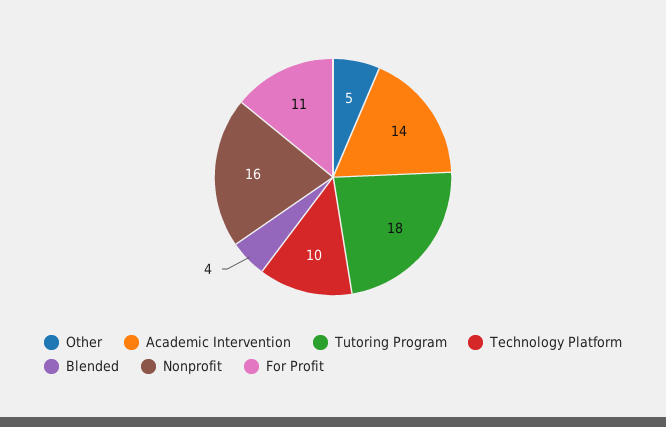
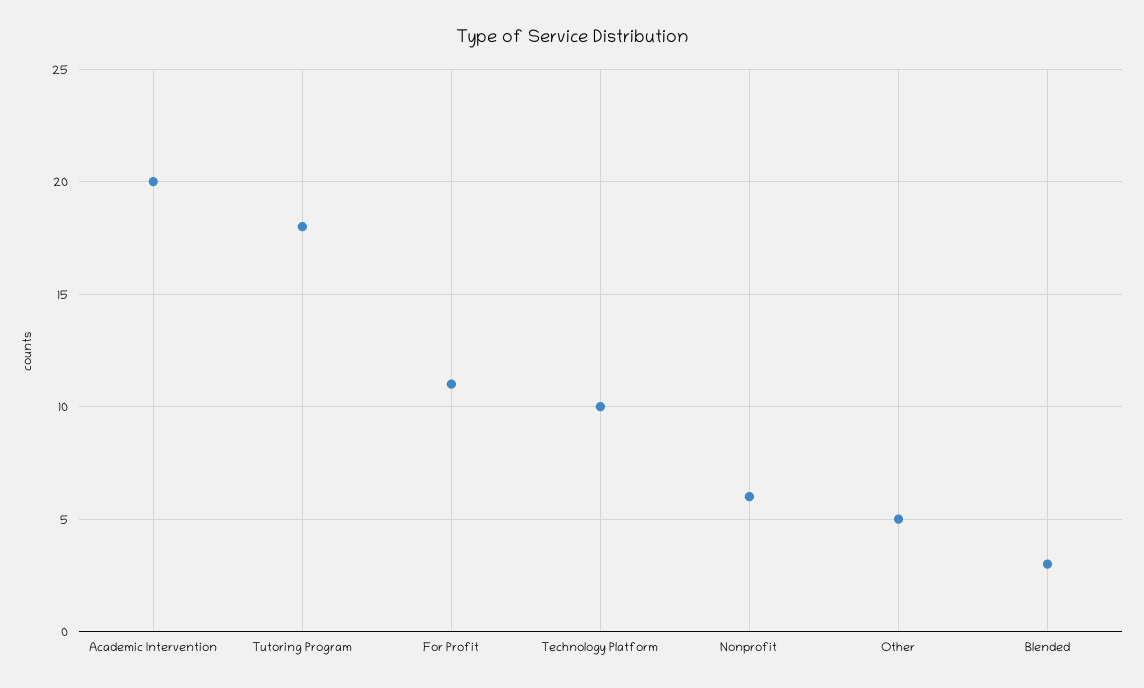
Academic Intervention: 14 -> 20
Blended: 4 -> 3
Nonprofit: 16 -> 6

